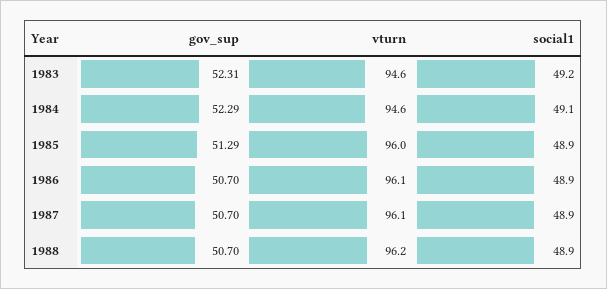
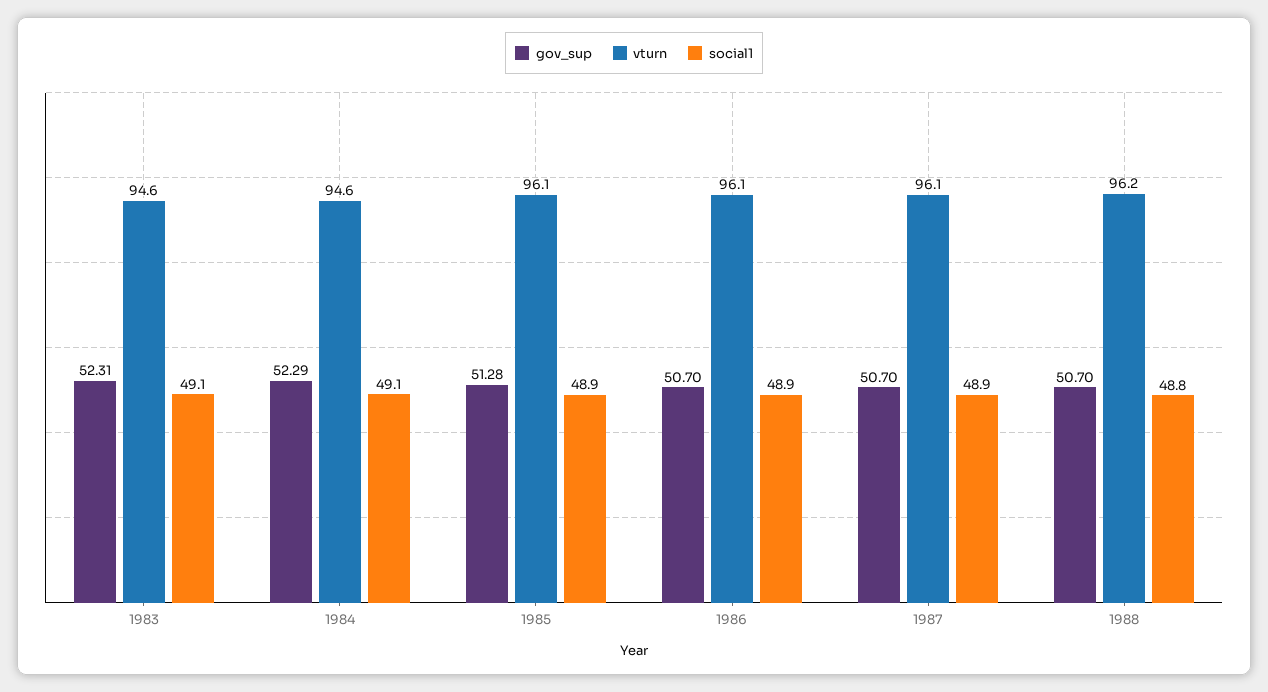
social1, 1983: 49.2 -> 49.1
gov_sup, 1985: 51.29 -> 51.28
vturn, 1985: 96 -> 96.1
social1, 1988: 48.9 -> 48.8

